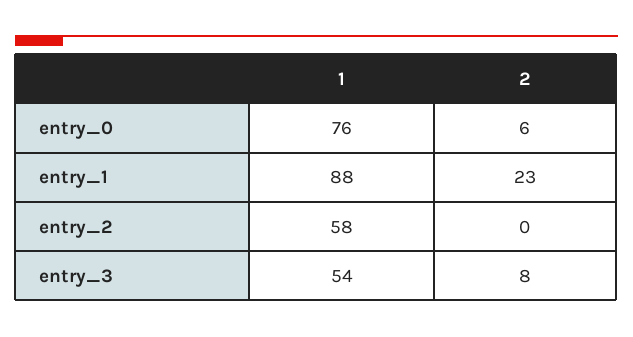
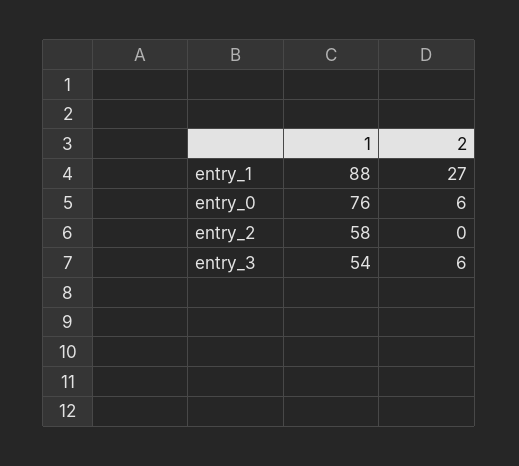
2, entry_1: 23 -> 27
2, entry_3: 8 -> 6

